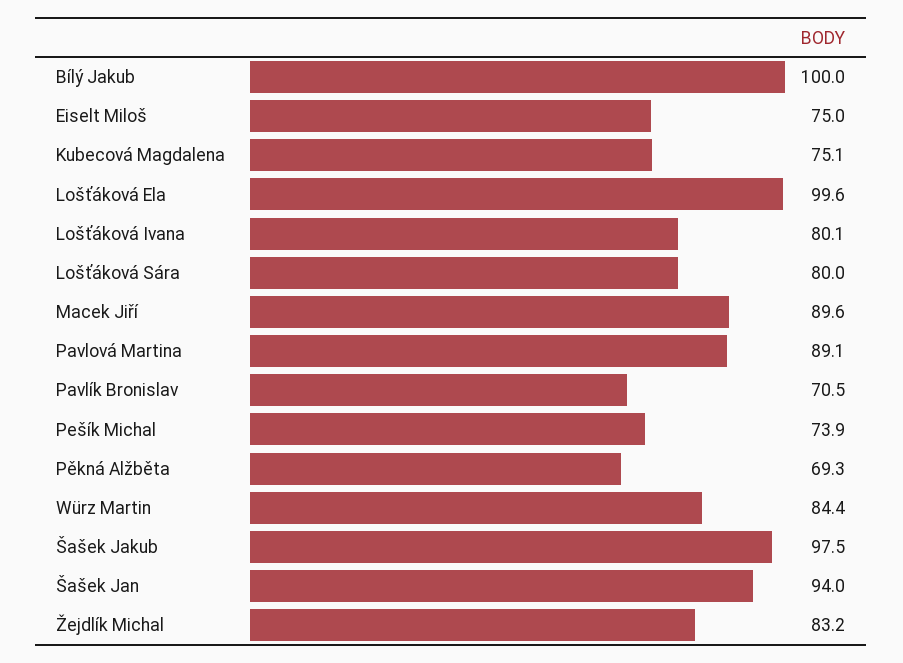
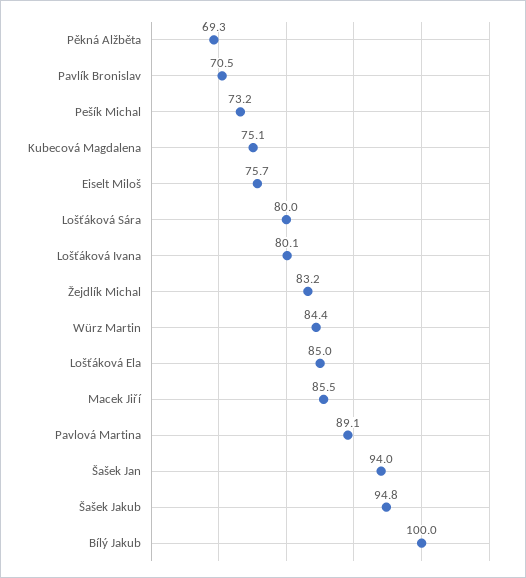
Eiselt Miloš: 75 -> 75.7
Lošťáková Ela: 99.6 -> 85
Macek Jiří: 89.6 -> 85.5
Pešík Michal: 73.9 -> 73.2
Šašek Jakub: 97.5 -> 94.8

